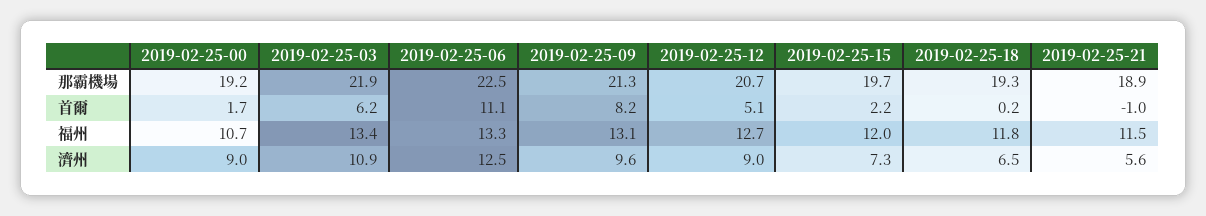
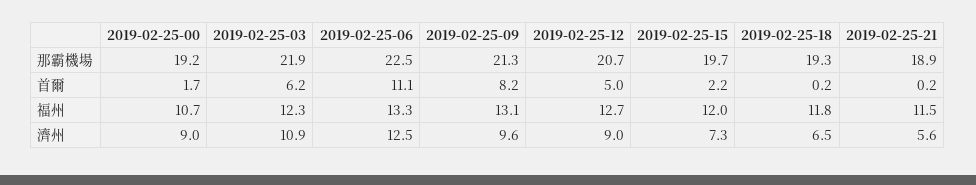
2019-02-25-12, 首爾: 5.1 -> 5
2019-02-25-21, 首爾: -1 -> 0.2
2019-02-25-03, 福州: 13.4 -> 12.3

